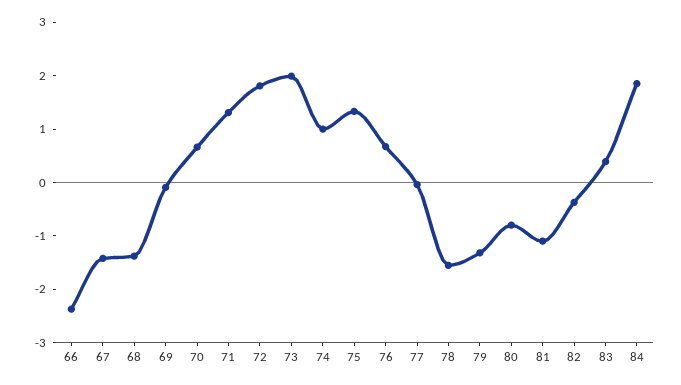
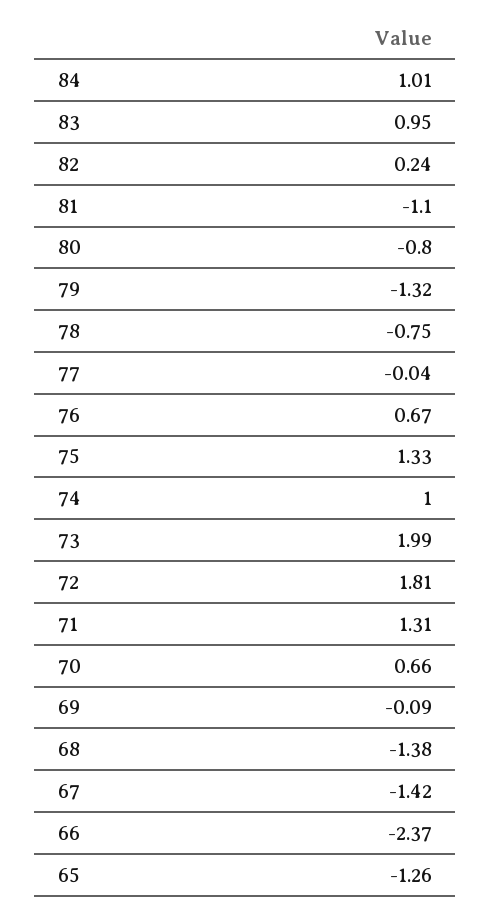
78: -1.6 -> -0.75
82: -0.4 -> 0.24
83: 0.4 -> 0.95
84: 1.8 -> 1.01
65: none -> -1.26

